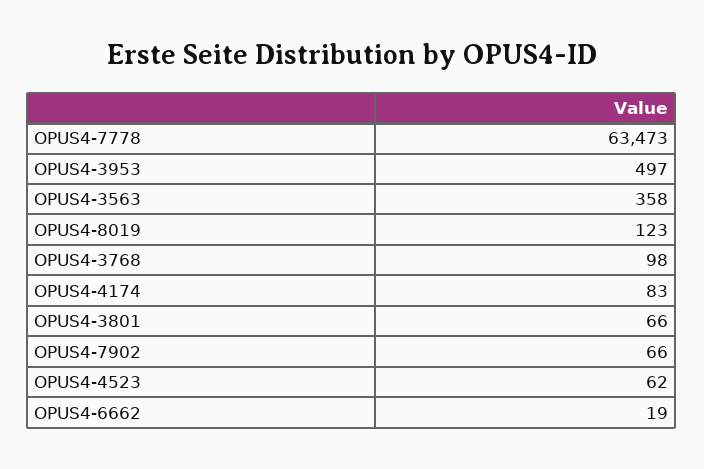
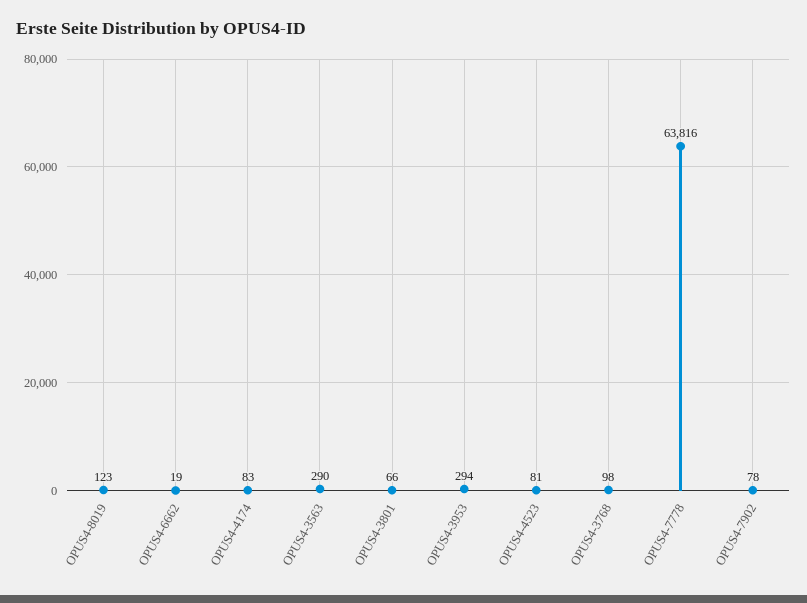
OPUS4-7778: 63473 -> 63816
OPUS4-3953: 497 -> 294
OPUS4-3563: 358 -> 290
OPUS4-7902: 66 -> 78
OPUS4-4523: 62 -> 81

